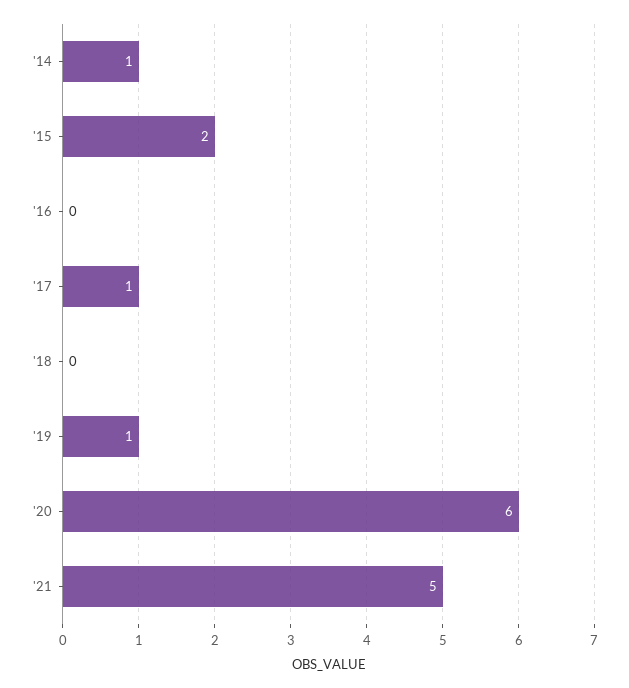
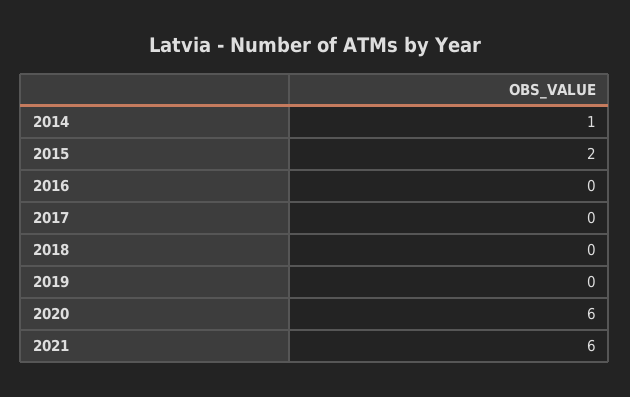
'17: 1 -> 0
'19: 1 -> 0
'21: 5 -> 6

